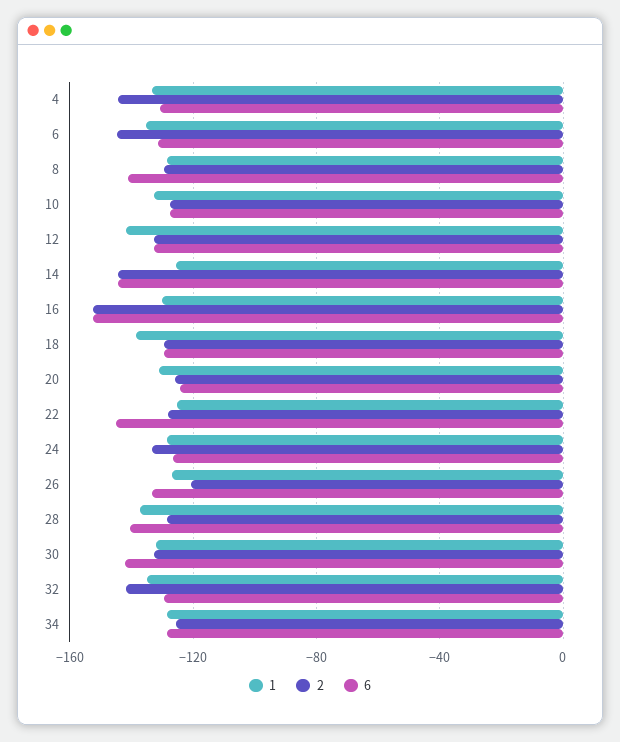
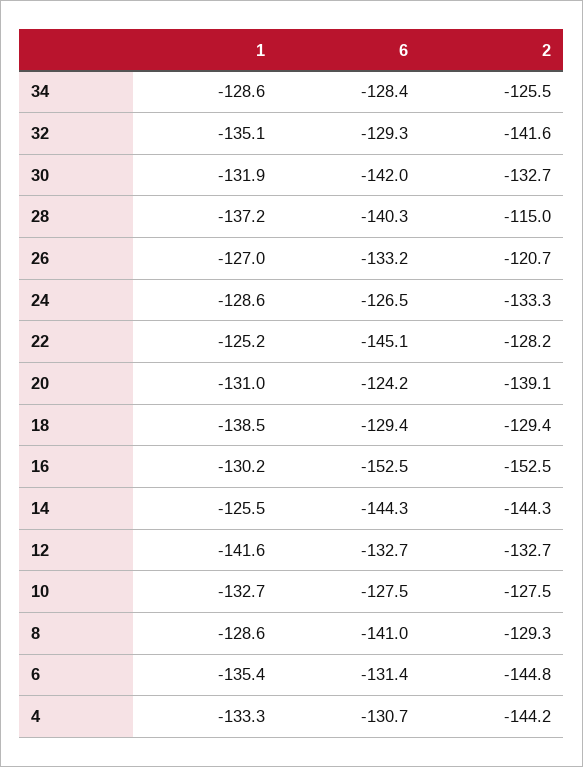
2, 20: -125 -> -139.1
2, 28: -130 -> -115

